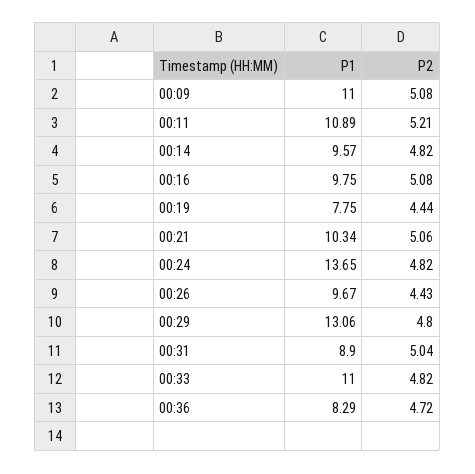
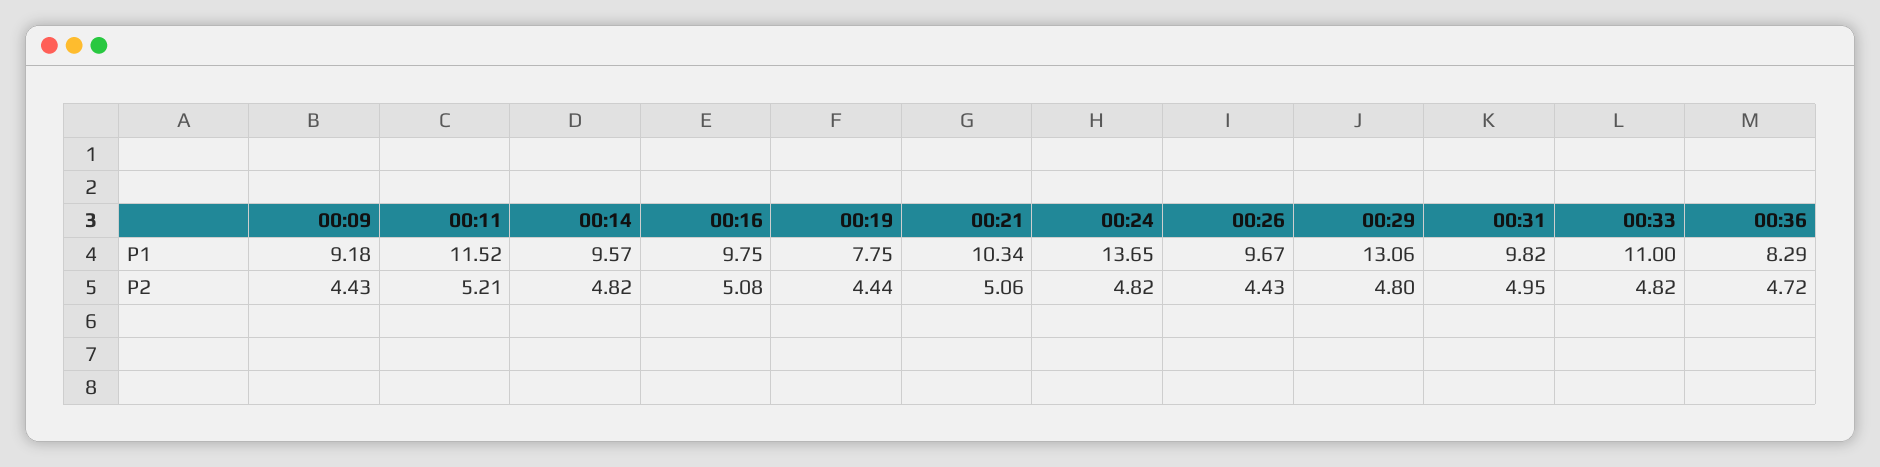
P1, 00:09: 11 -> 9.18
P2, 00:09: 5.08 -> 4.43
P1, 00:11: 10.89 -> 11.52
P1, 00:31: 8.9 -> 9.82
P2, 00:31: 5.04 -> 4.95

